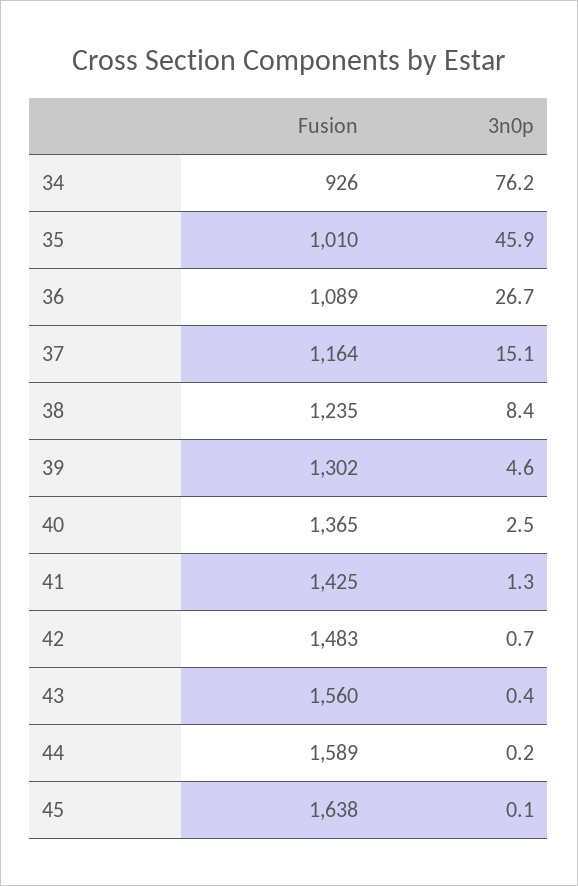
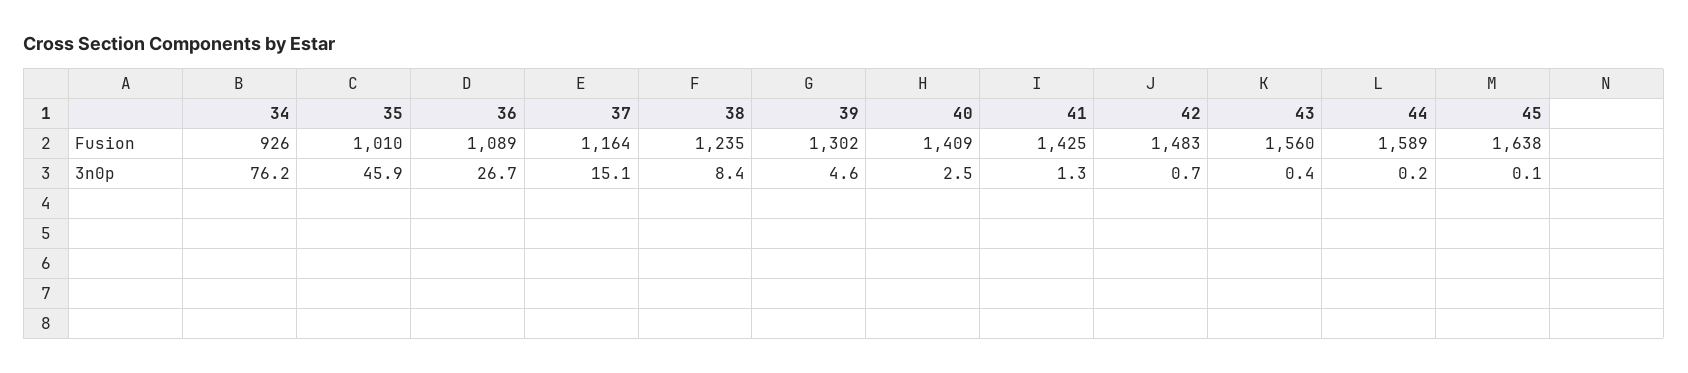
Fusion, 40: 1365 -> 1409

